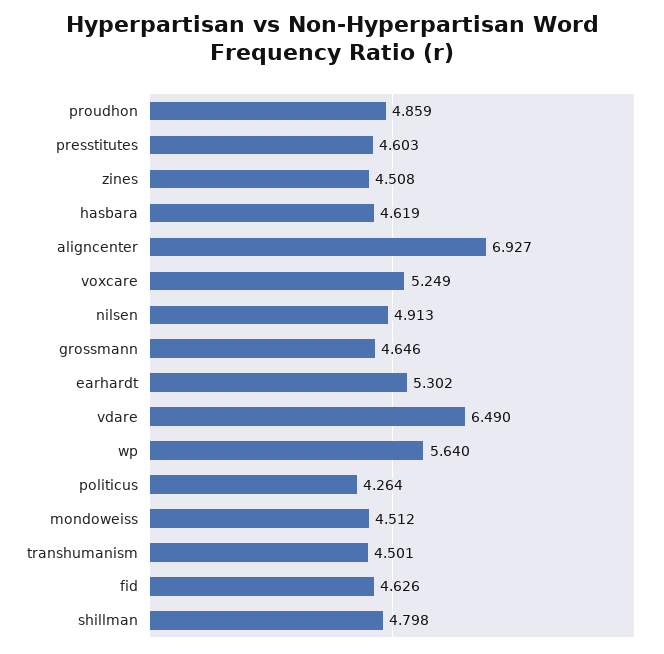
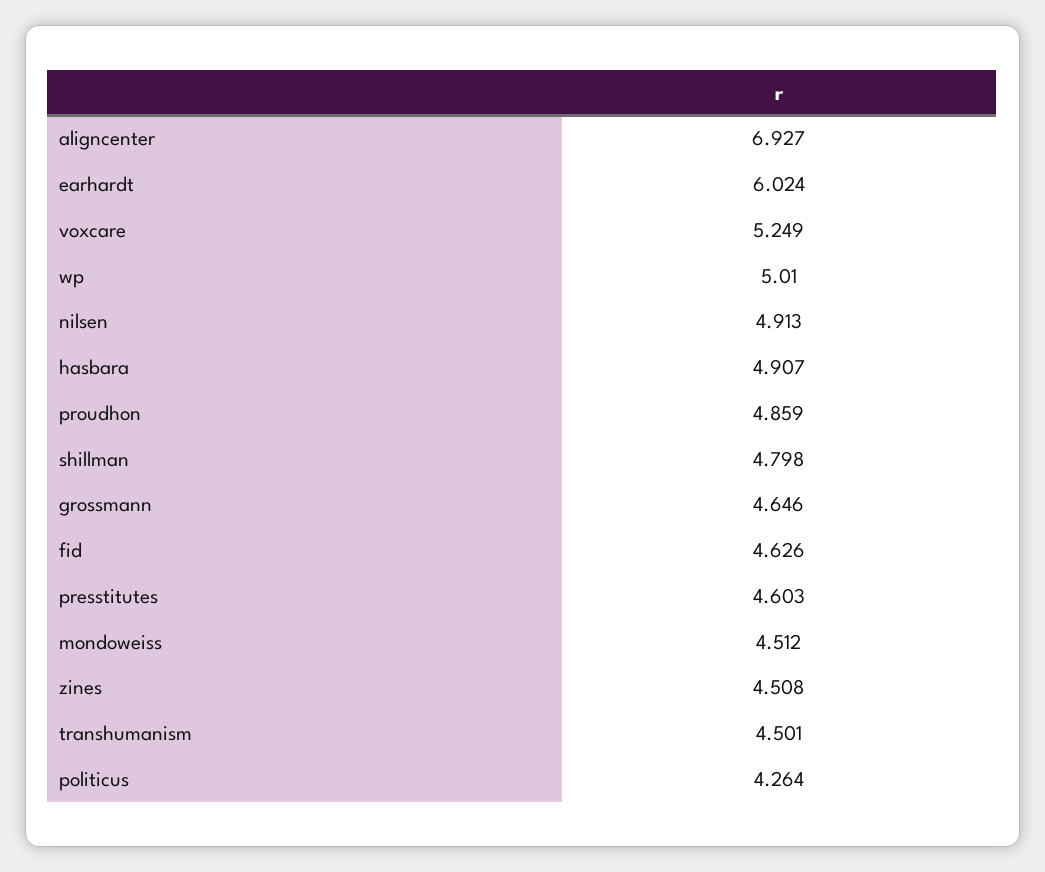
hasbara: 4.619 -> 4.907
earhardt: 5.302 -> 6.024
vdare: 6.49 -> none
wp: 5.64 -> 5.01

